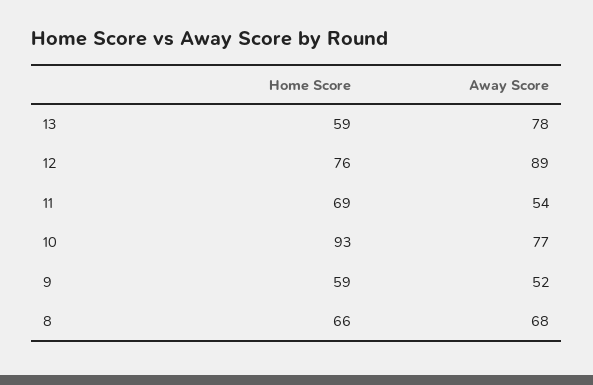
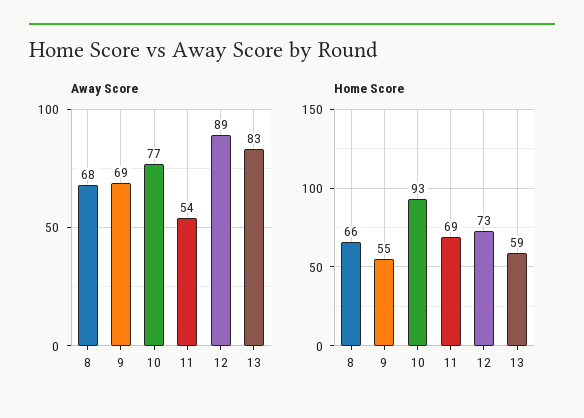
Away Score, 13: 78 -> 83
Home Score, 12: 76 -> 73
Home Score, 9: 59 -> 55
Away Score, 9: 52 -> 69

